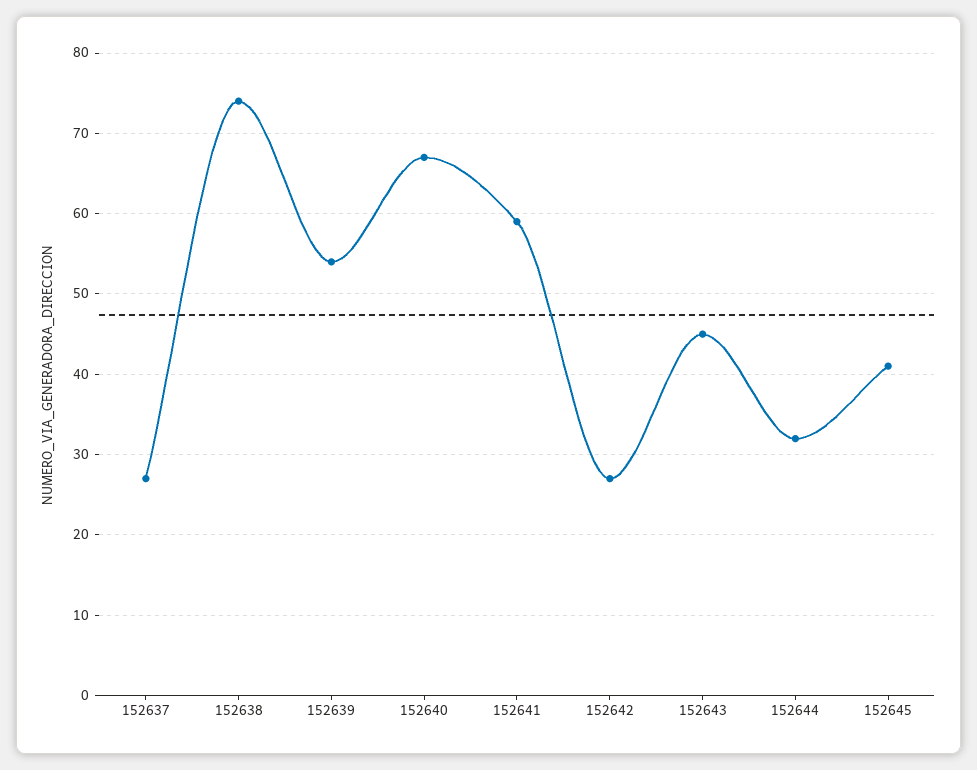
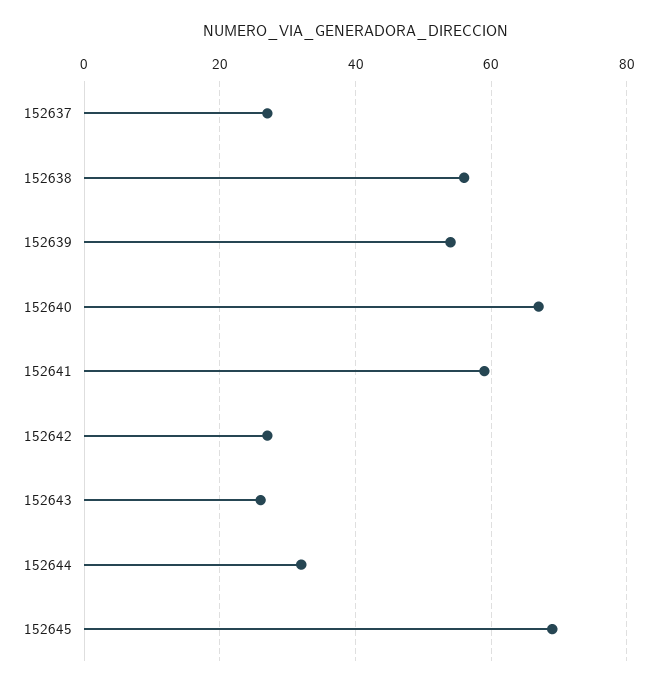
152638: 74 -> 55
152643: 45 -> 25
152645: 41 -> 70

